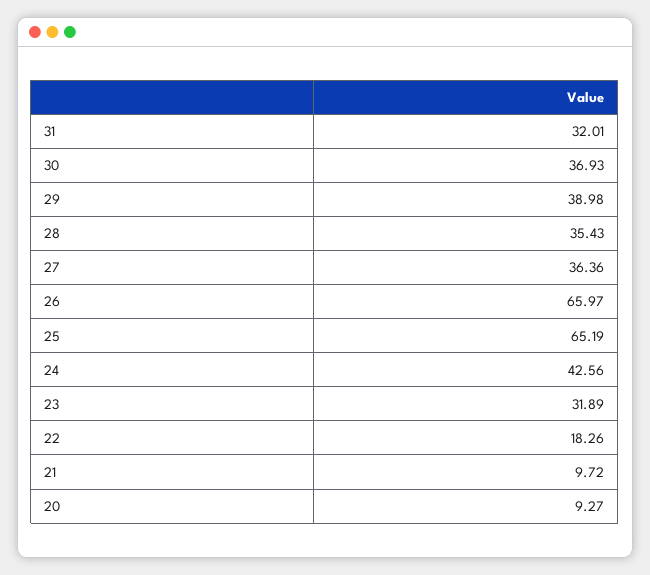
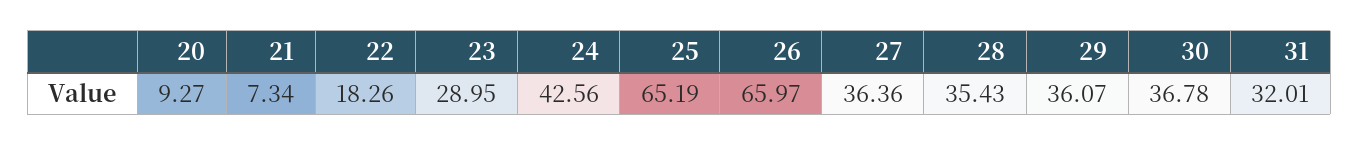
30: 36.93 -> 36.78
29: 38.98 -> 36.07
23: 31.89 -> 28.95
21: 9.72 -> 7.34

